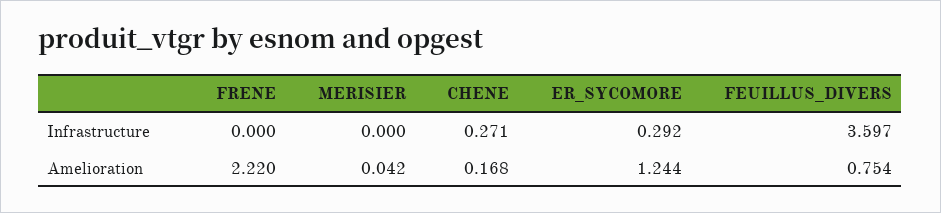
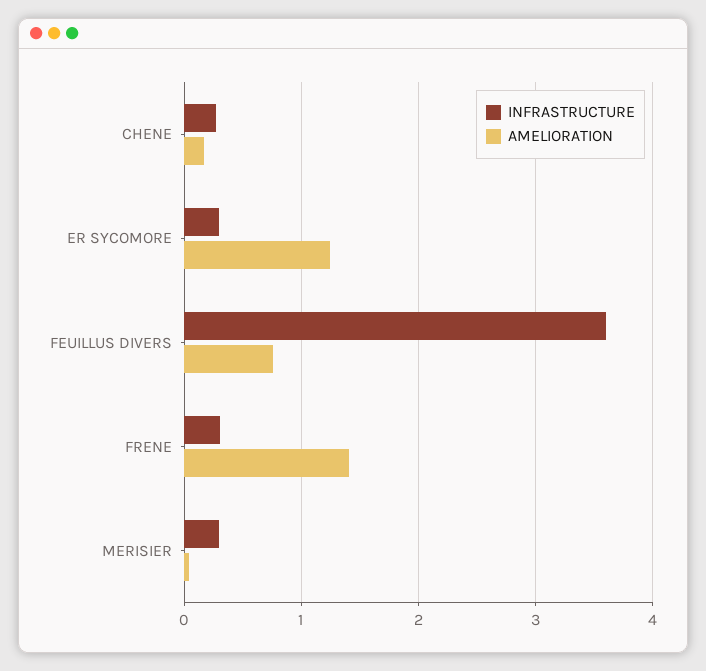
Infrastructure, FRENE: 0 -> 0.3
Infrastructure, MERISIER: 0 -> 0.3
Amelioration, FRENE: 2.22 -> 1.4

